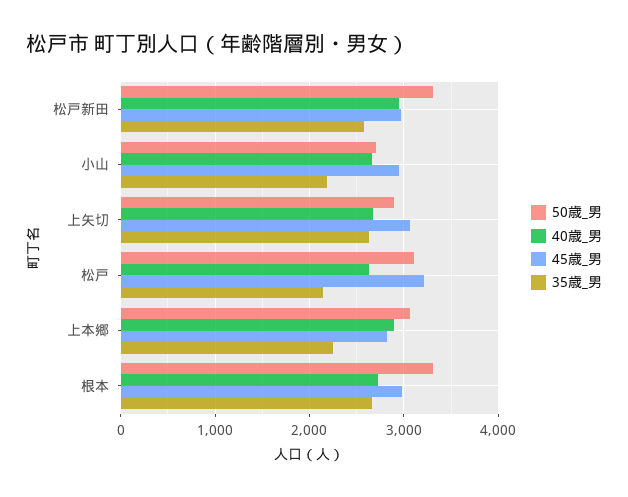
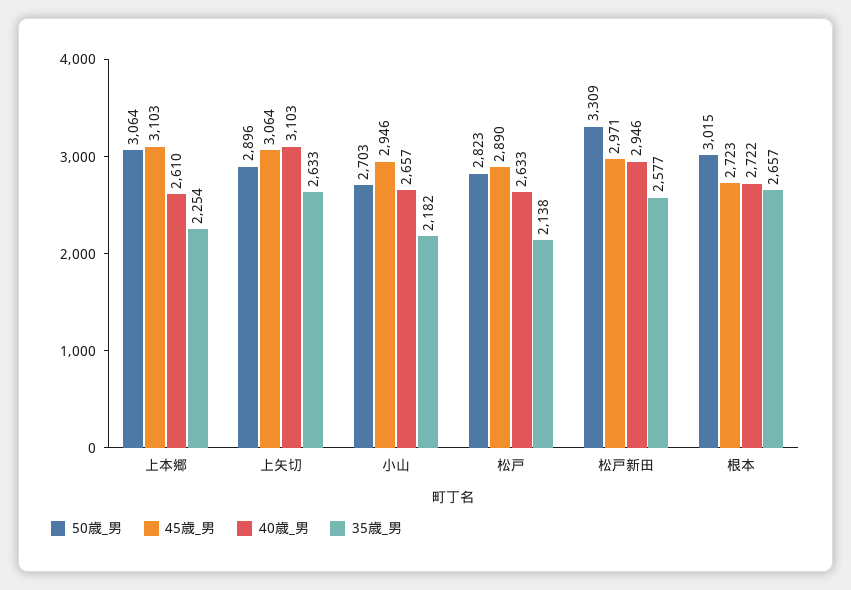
40歳_男, 上矢切: 2700 -> 3103
50歳_男, 松戸: 3100 -> 2823
45歳_男, 松戸: 3200 -> 2890
40歳_男, 上本郷: 2900 -> 2610
45歳_男, 上本郷: 2800 -> 3103
50歳_男, 根本: 3300 -> 3015
45歳_男, 根本: 3000 -> 2723

